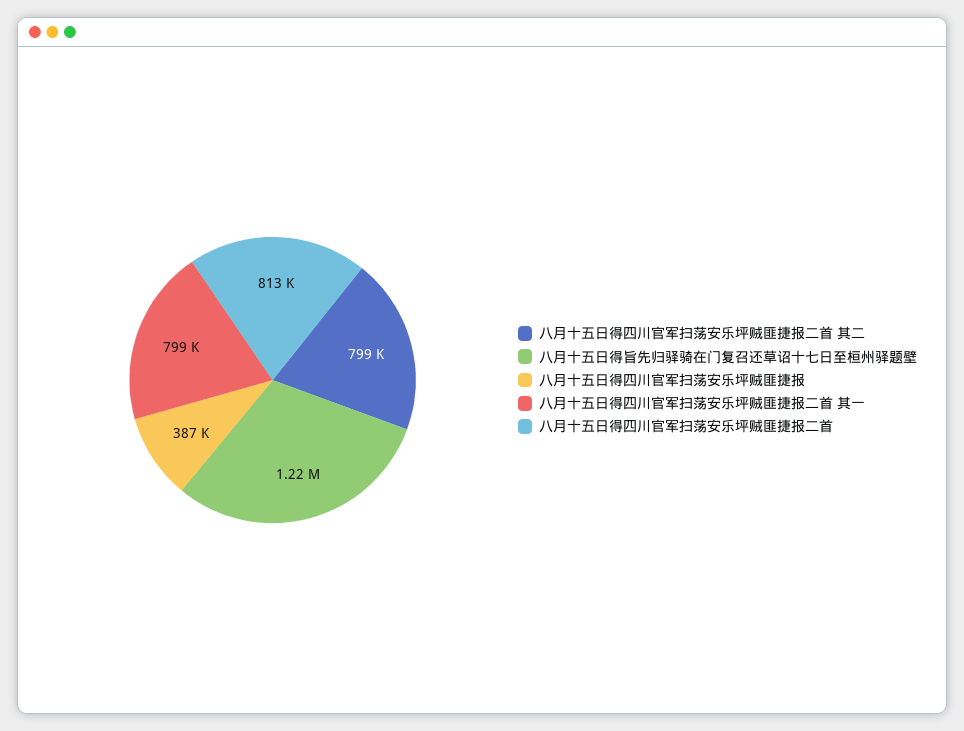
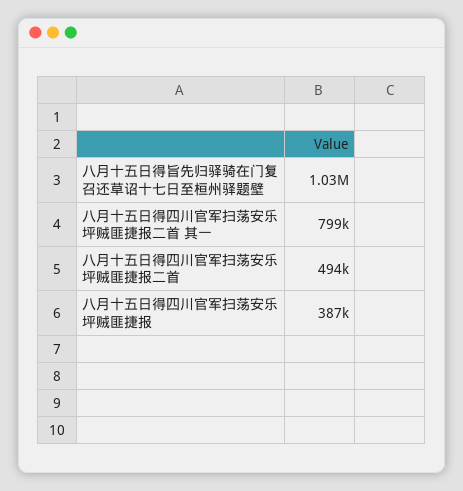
八月十五日得四川官军扫荡安乐坪贼匪捷报二首 其二: 799000 -> none
八月十五日得旨先归驿骑在门复召还草诏十七日至桓州驿题壁: 1220000 -> 1030000
八月十五日得四川官军扫荡安乐坪贼匪捷报二首: 813000 -> 494000

